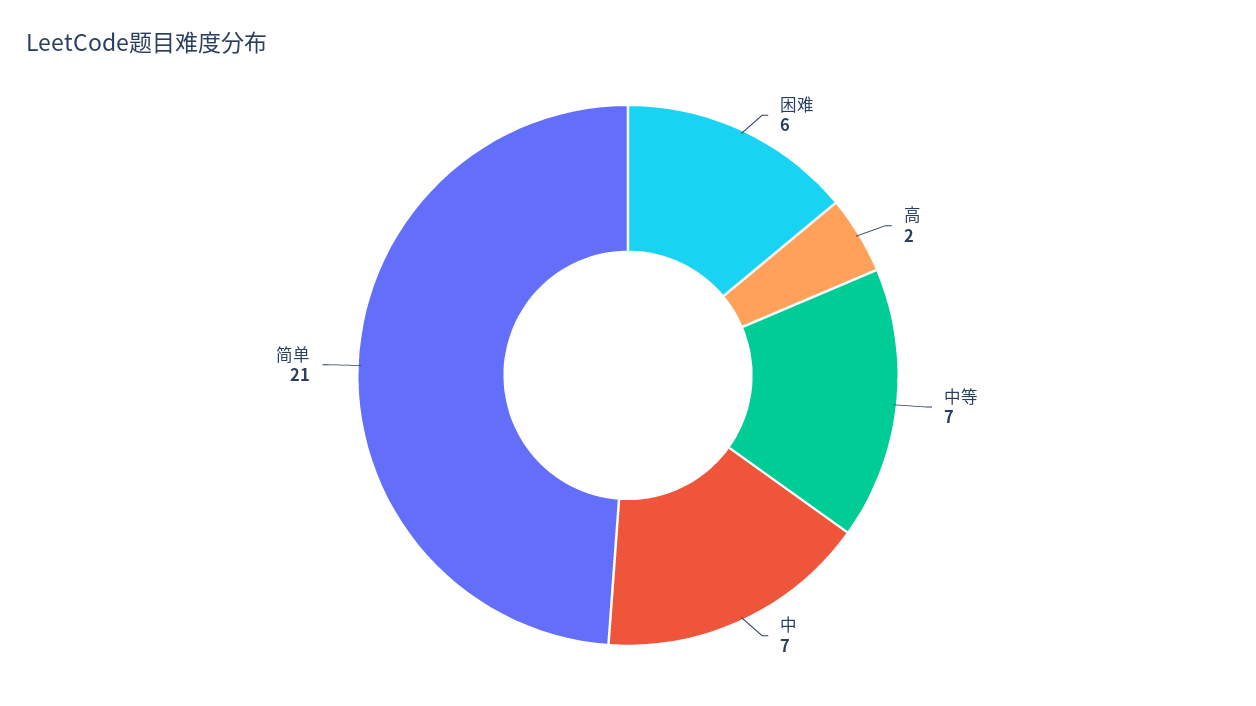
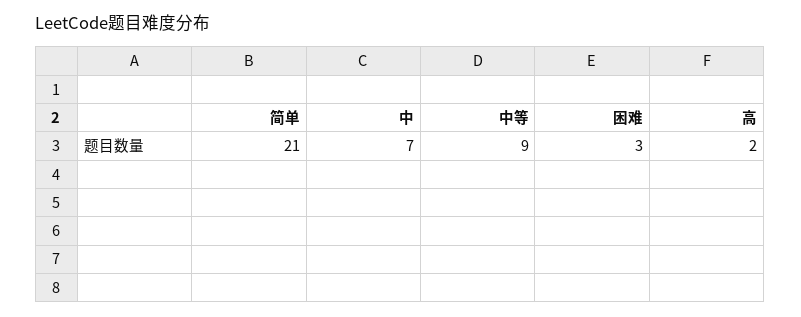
困难: 6 -> 3
中等: 7 -> 9

